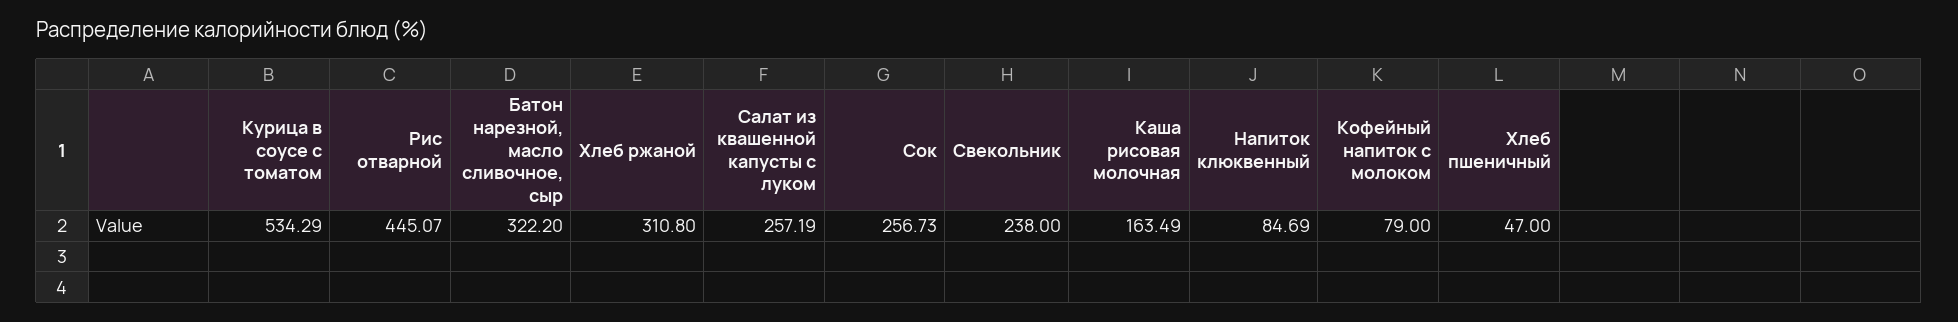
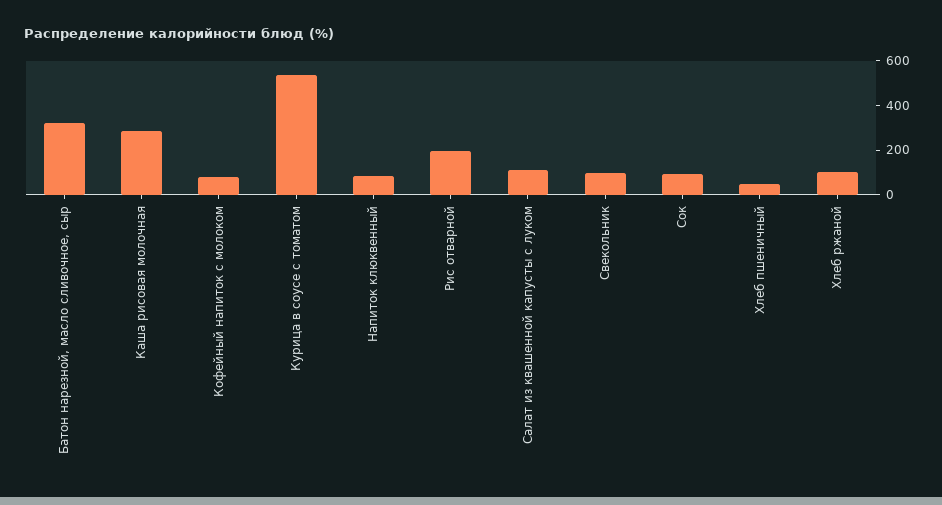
Рис отварной: 445.07 -> 200
Хлеб ржаной: 310.8 -> 100
Салат из квашенной капусты с луком: 257.19 -> 100
Сок: 256.73 -> 100
Свекольник: 238 -> 100
Каша рисовая молочная: 163.49 -> 300

